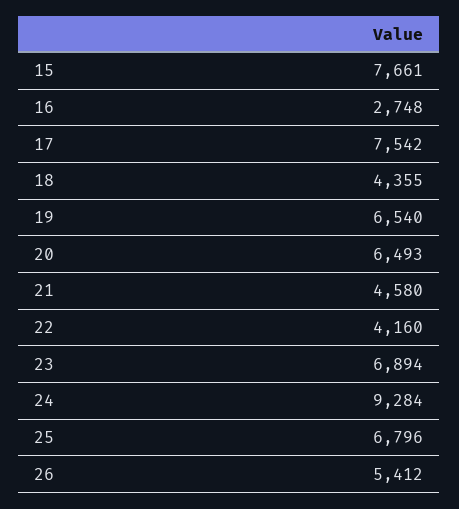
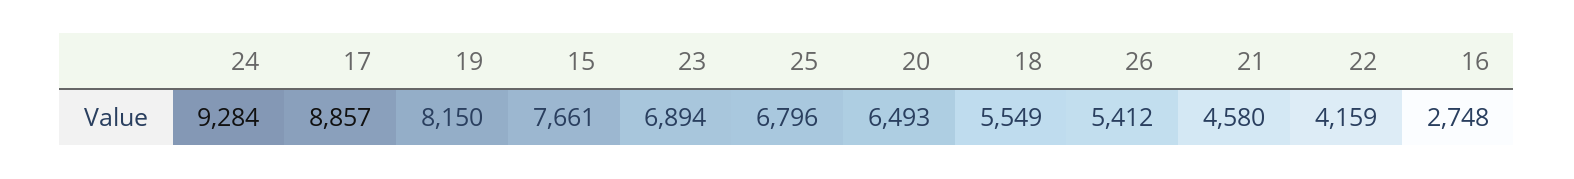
17: 7542 -> 8857
18: 4355 -> 5549
19: 6540 -> 8150
22: 4160 -> 4159

